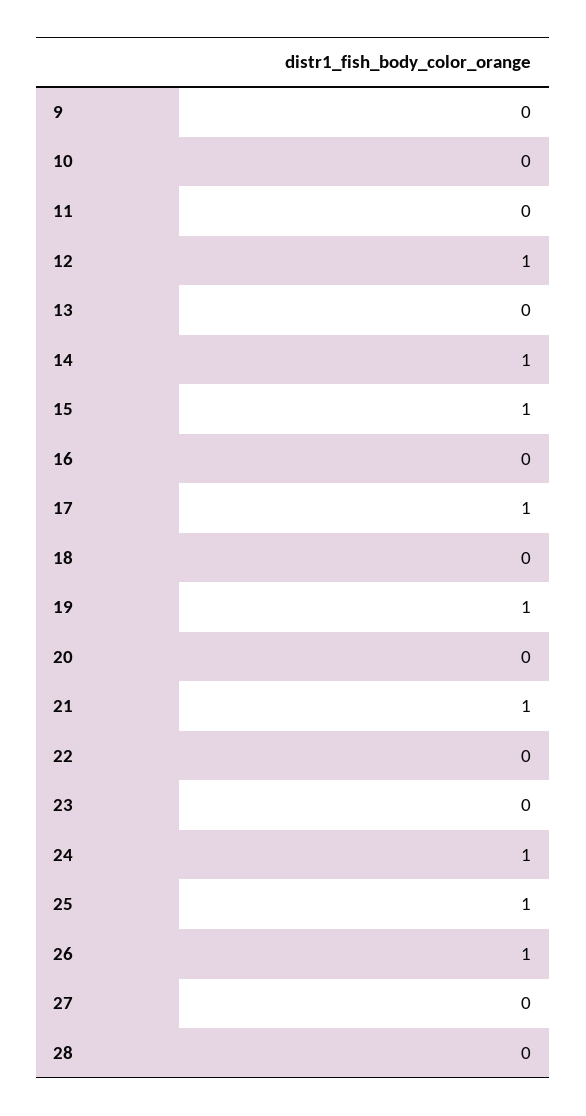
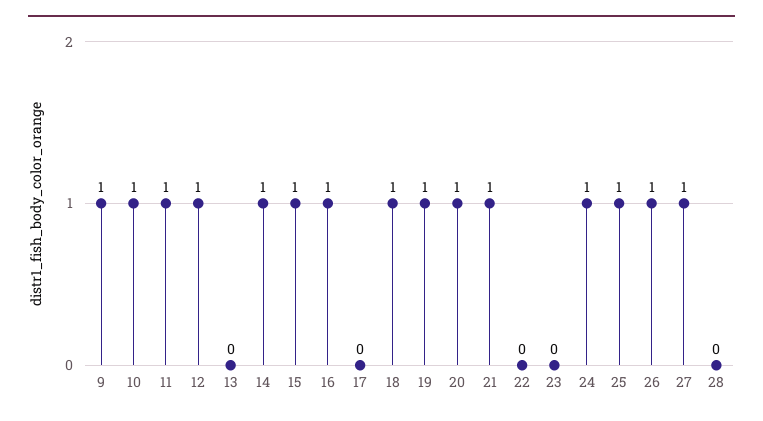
9: 0 -> 1
10: 0 -> 1
11: 0 -> 1
16: 0 -> 1
17: 1 -> 0
18: 0 -> 1
20: 0 -> 1
27: 0 -> 1

